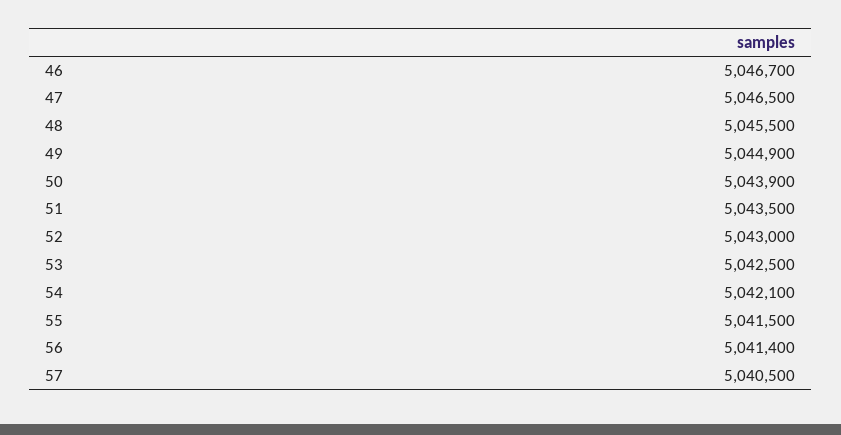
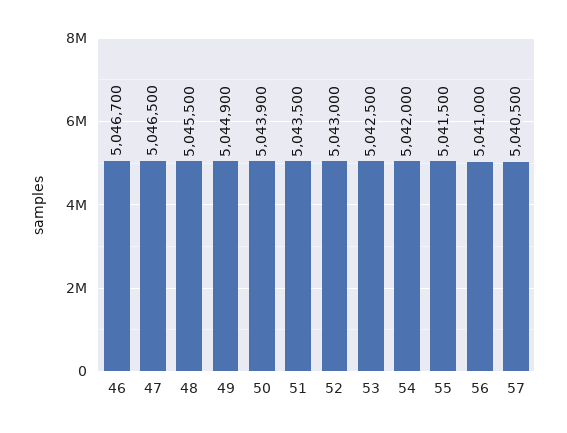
54: 5042100 -> 5042000
56: 5041400 -> 5041000

